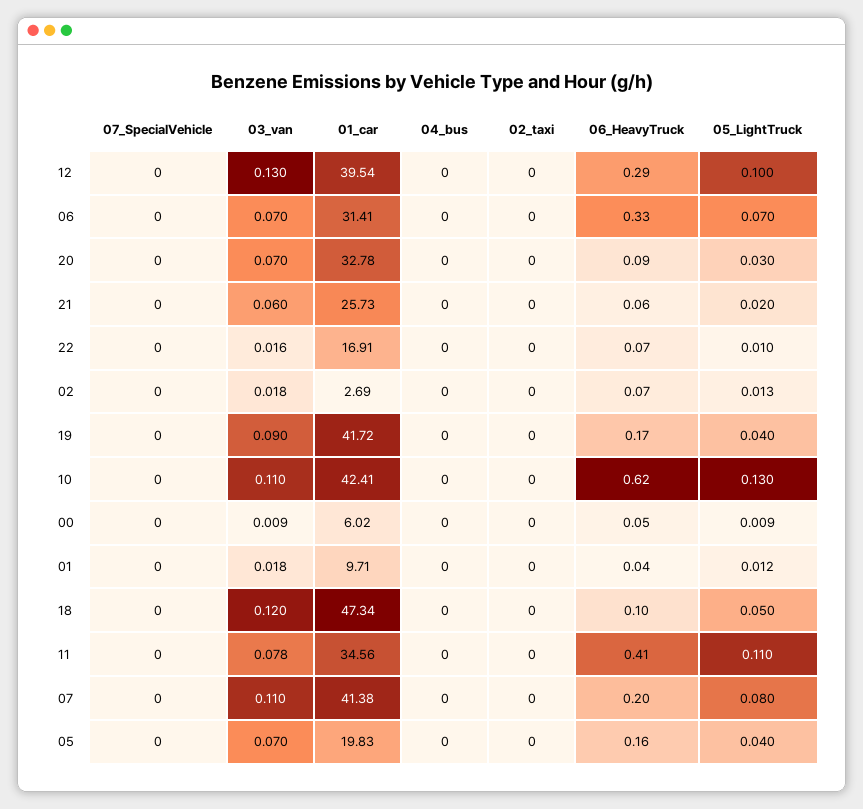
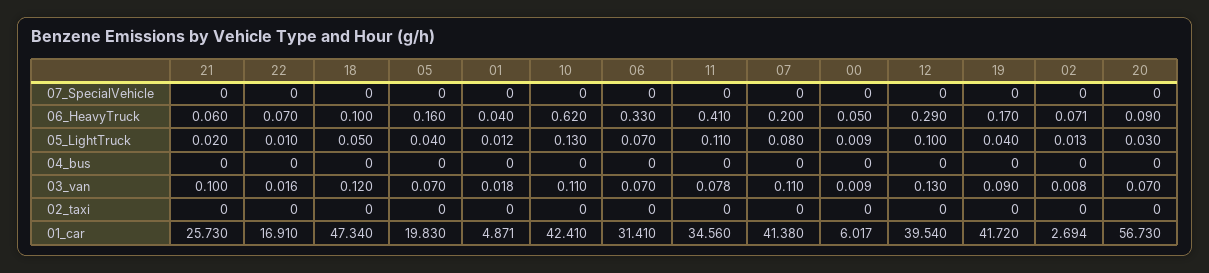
01_car, 20: 32.78 -> 56.73
03_van, 21: 0.06 -> 0.1
03_van, 02: 0.018 -> 0.008
01_car, 01: 9.71 -> 4.871

